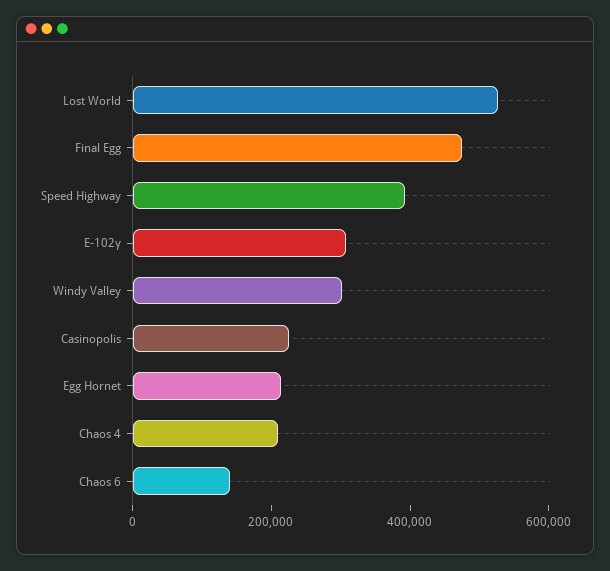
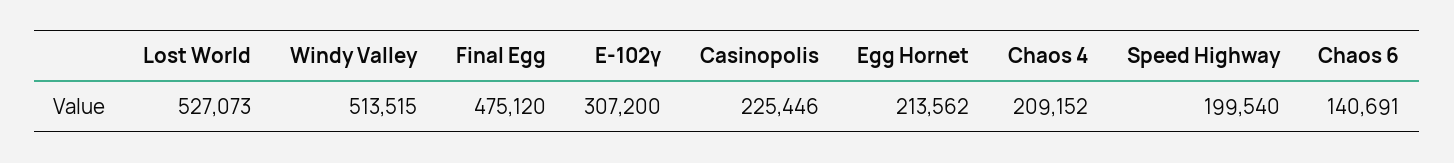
Speed Highway: 400000 -> 199540
Windy Valley: 300000 -> 513515

